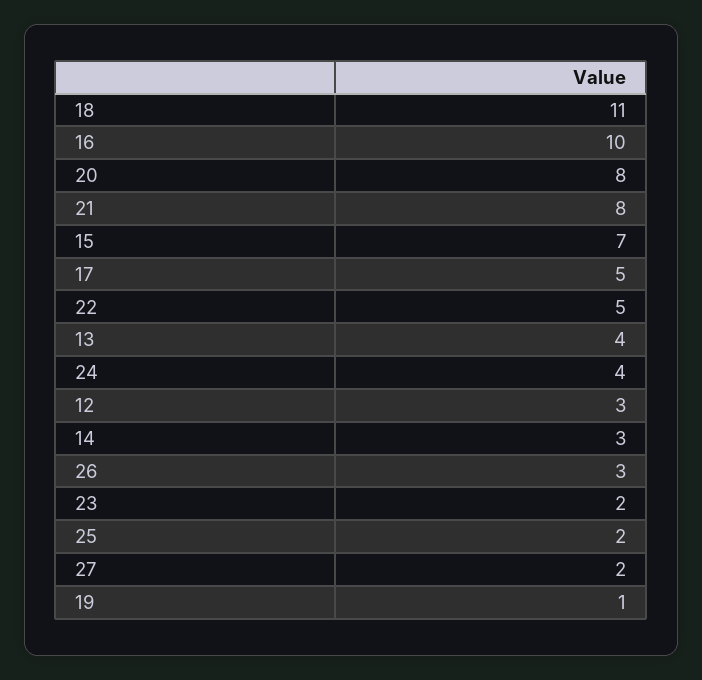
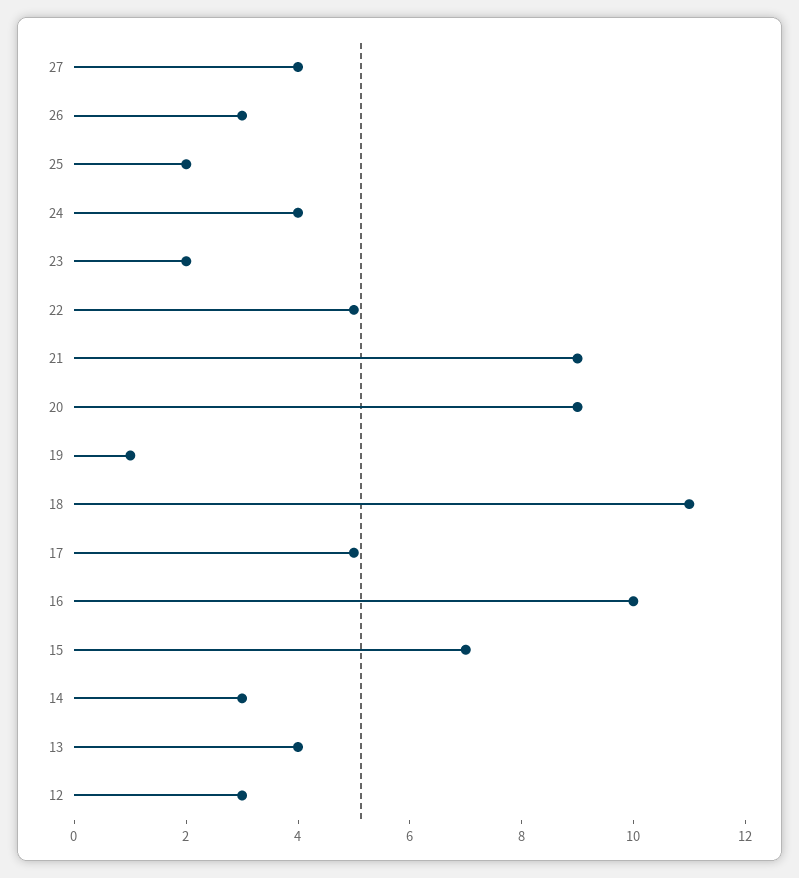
20: 8 -> 9
21: 8 -> 9
27: 2 -> 4

